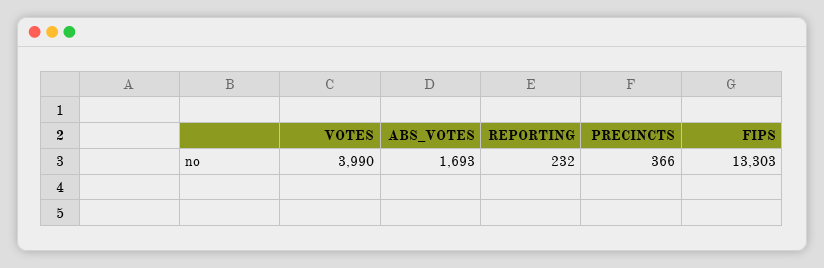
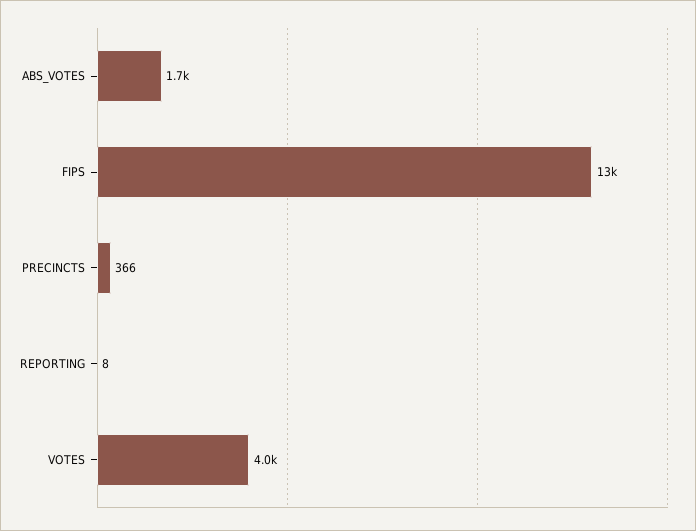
REPORTING: 232 -> 8

